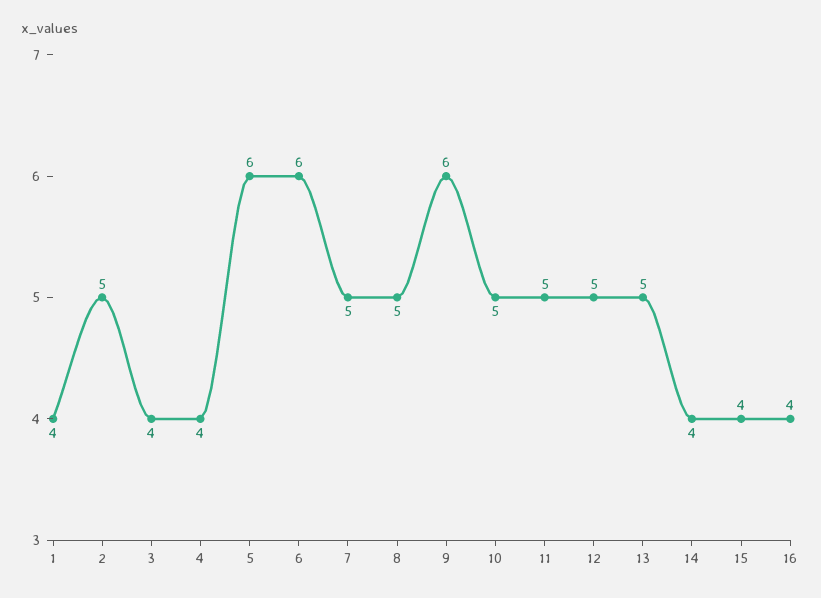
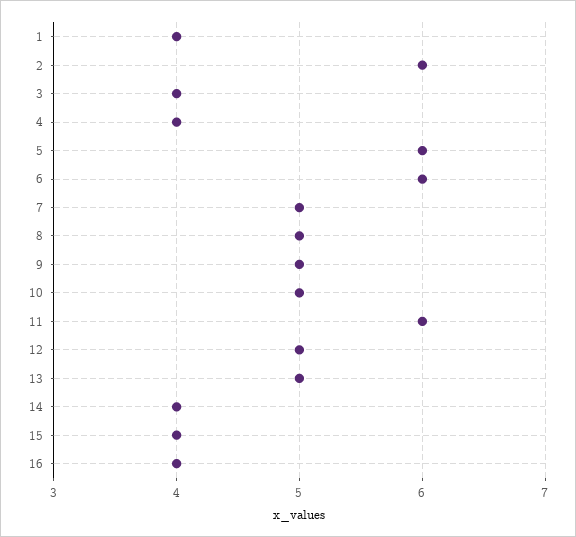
2: 5 -> 6
9: 6 -> 5
11: 5 -> 6

